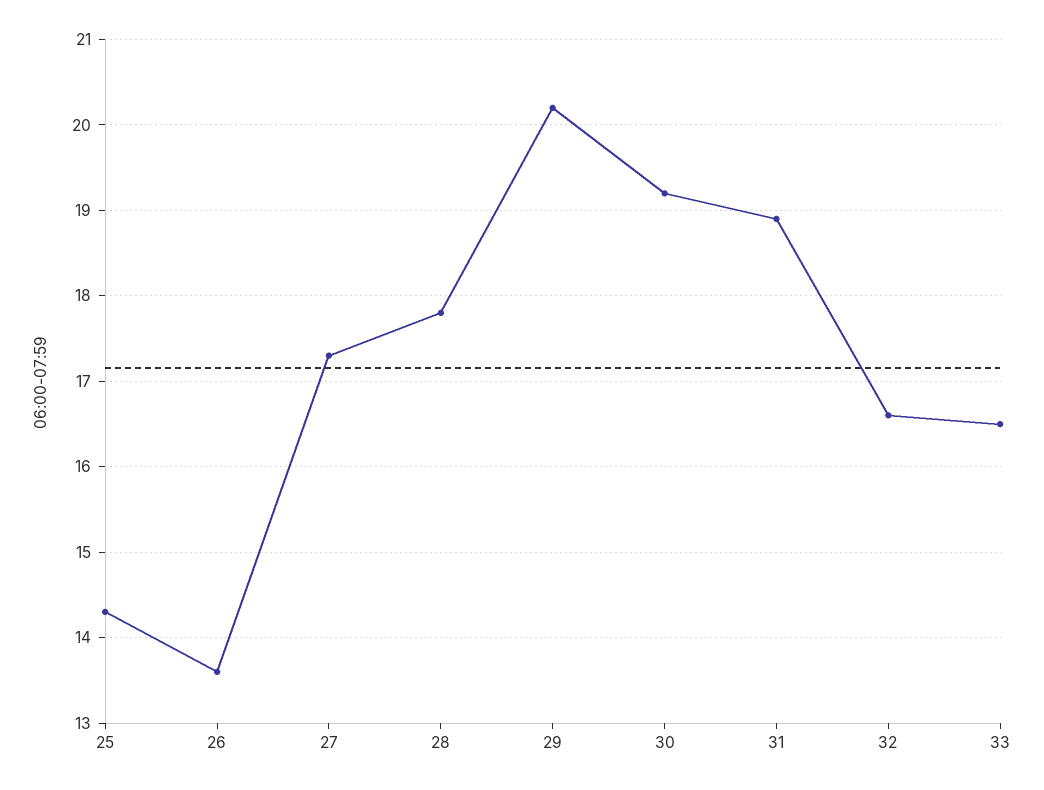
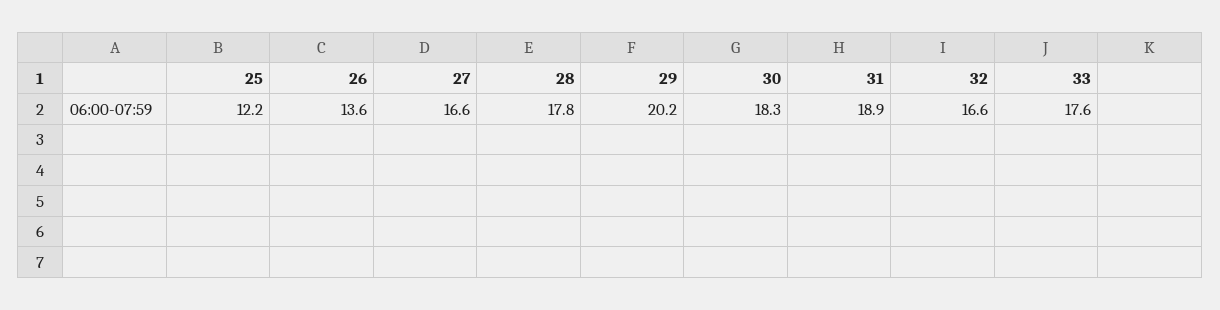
25: 14.3 -> 12.2
27: 17.3 -> 16.6
30: 19.2 -> 18.3
33: 16.5 -> 17.6

